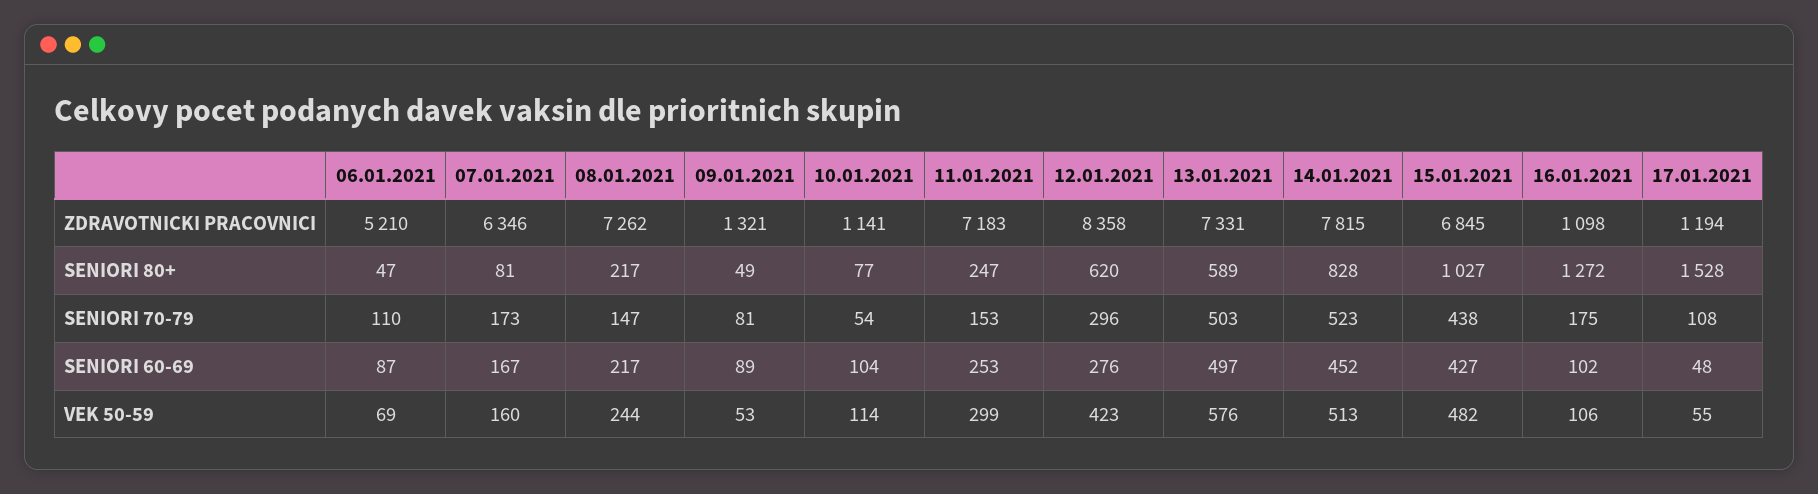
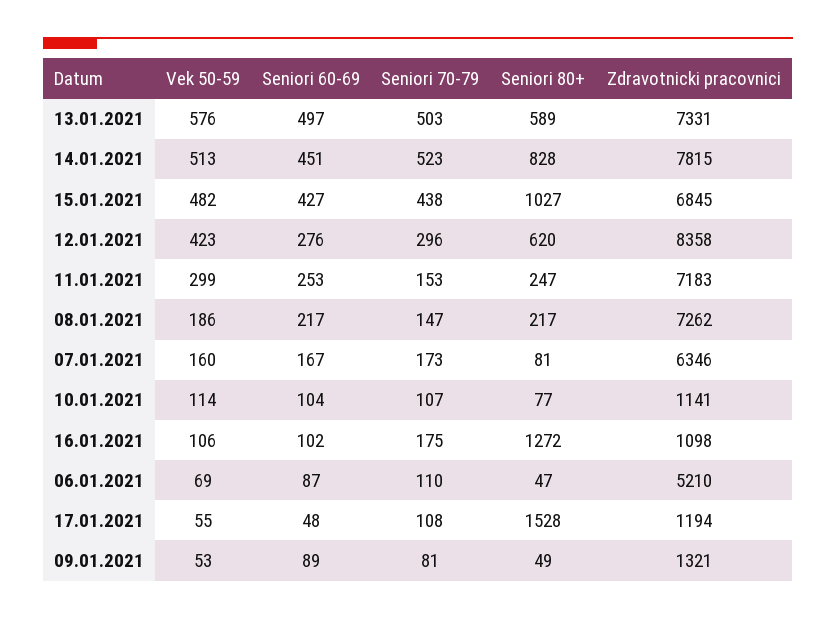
10.01.2021, SENIORI 70-79: 54 -> 107
14.01.2021, SENIORI 60-69: 452 -> 451
08.01.2021, VEK 50-59: 244 -> 186

